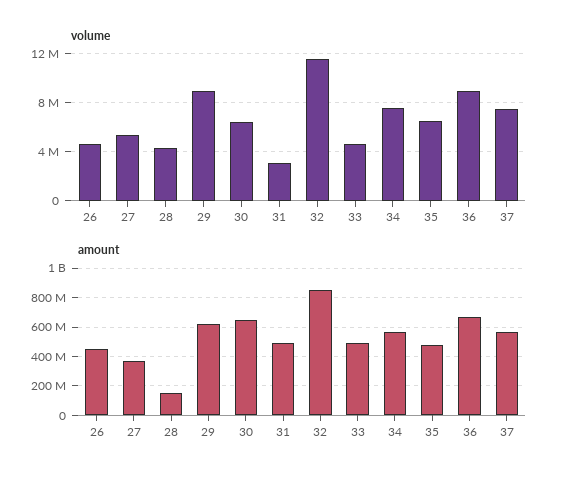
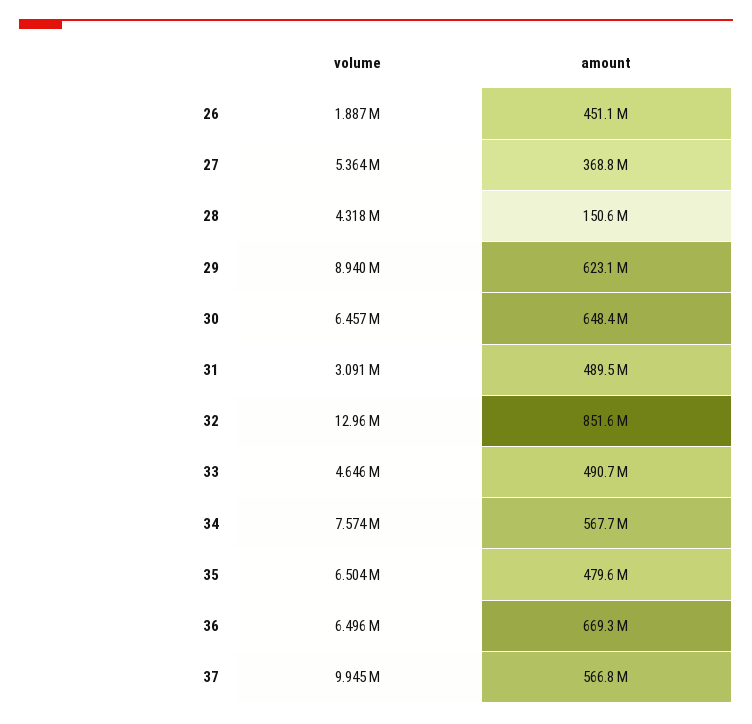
volume, 26: 4500000 -> 1887000
volume, 32: 11500000 -> 12960000
volume, 36: 9000000 -> 6496000
volume, 37: 7500000 -> 9945000

